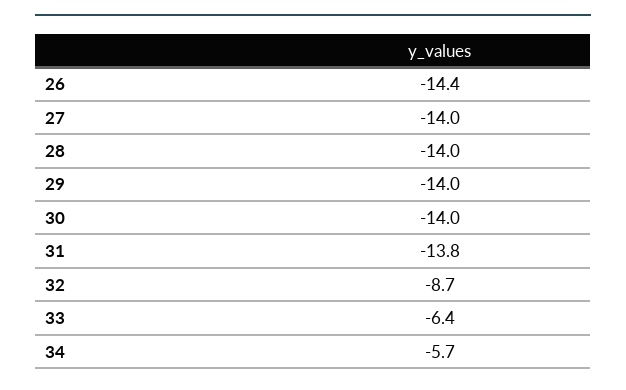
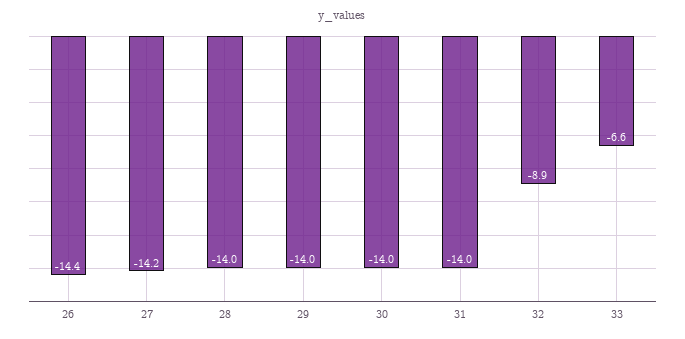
27: -14 -> -14.2
31: -13.8 -> -14
32: -8.7 -> -8.9
33: -6.4 -> -6.6
34: -5.7 -> none

